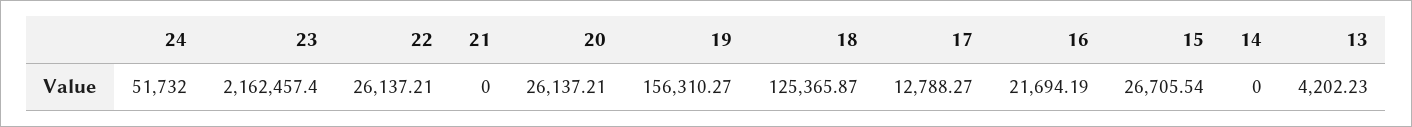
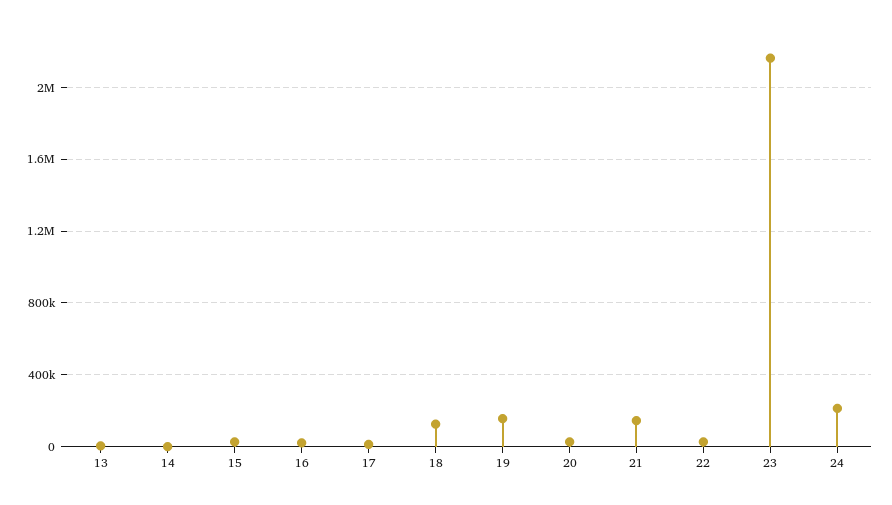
24: 51732 -> 200000
21: 0 -> 150000

